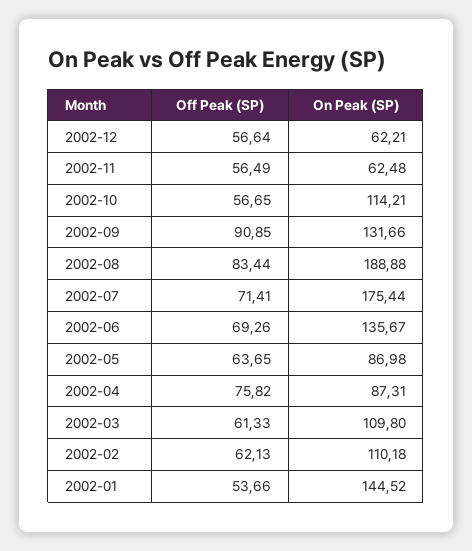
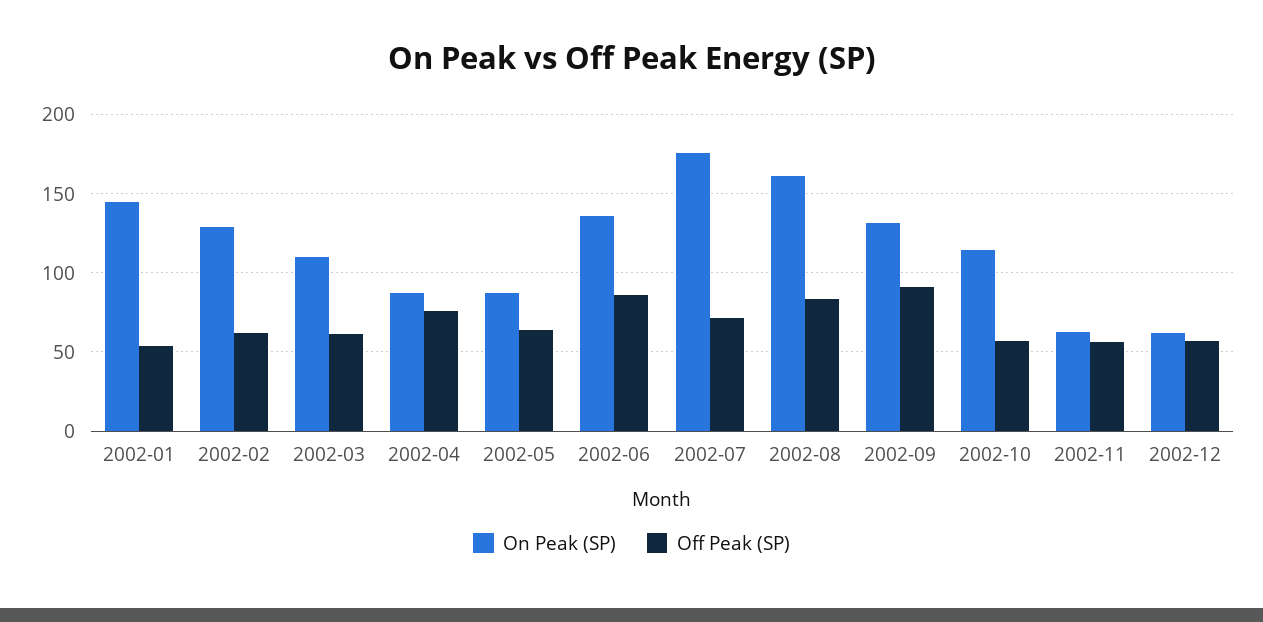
On Peak (SP), 2002-08: 188.88 -> 160
Off Peak (SP), 2002-06: 69.26 -> 85
On Peak (SP), 2002-02: 110.18 -> 130

